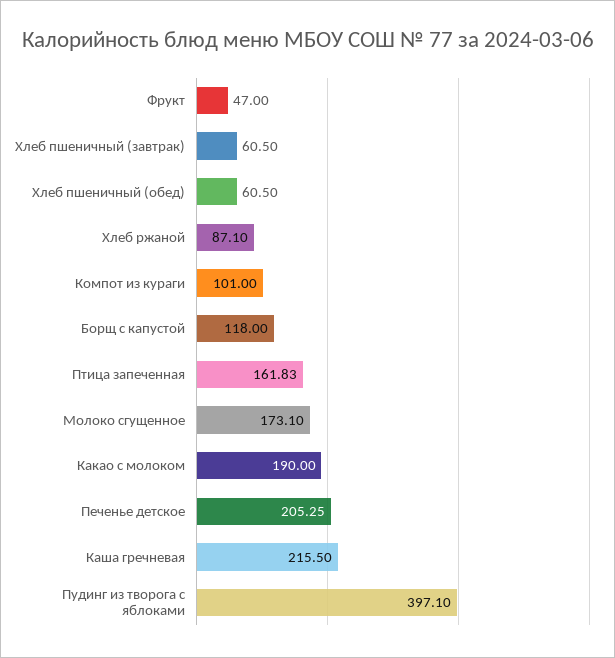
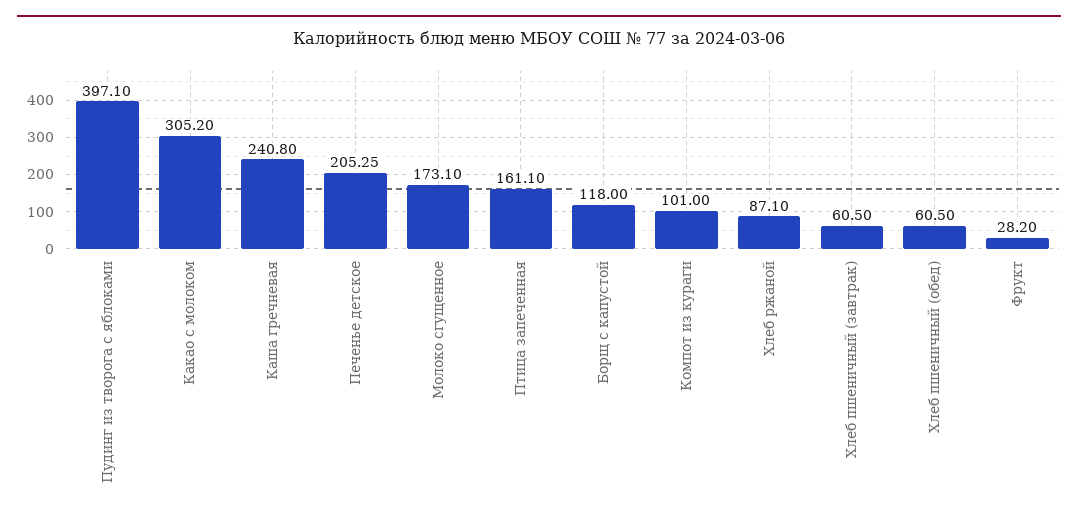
Фрукт: 47 -> 28.2
Птица запеченная: 161.83 -> 161.1
Какао с молоком: 190 -> 305.2
Каша гречневая: 215.5 -> 240.8

